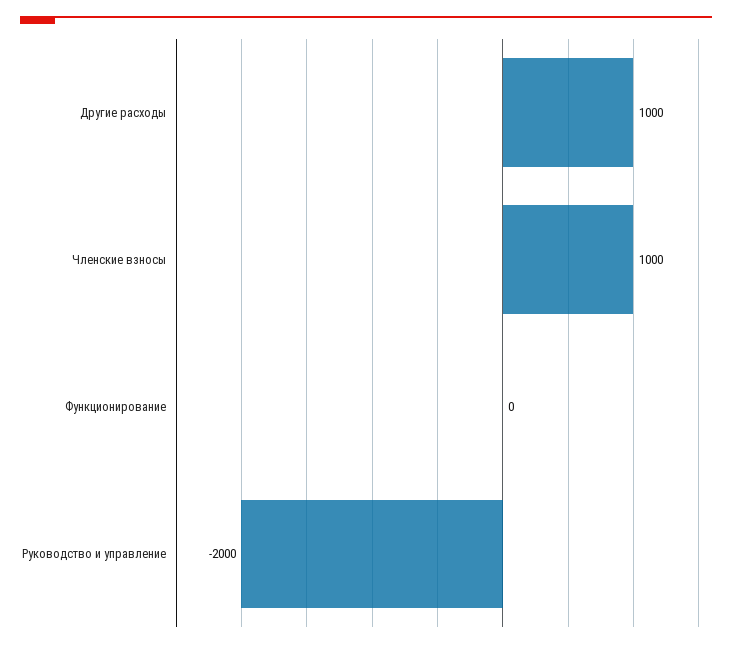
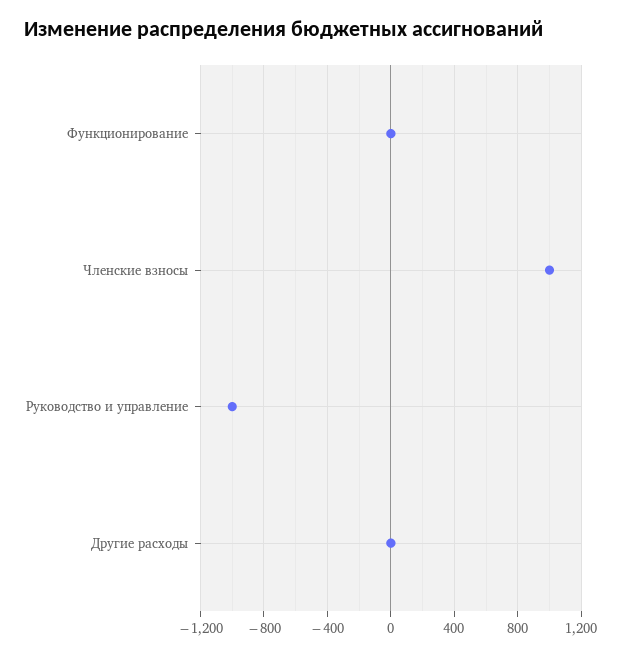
Другие расходы: 1000 -> 0
Руководство и управление: -2000 -> -1000

